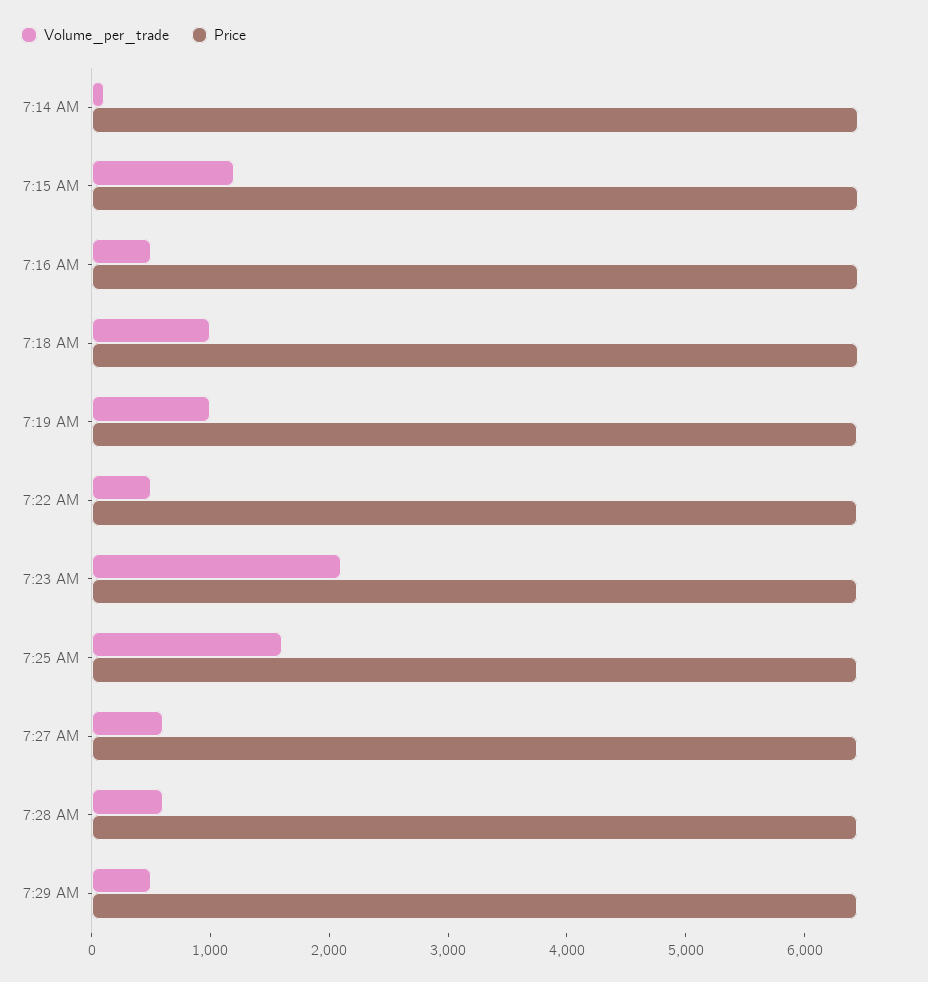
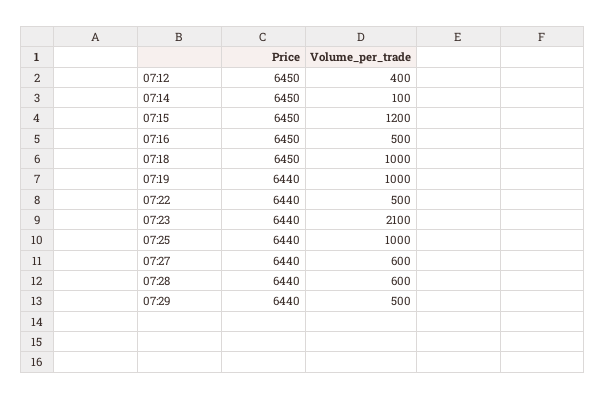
Volume_per_trade, 7:25 AM: 1600 -> 1000
Price, 07:12: none -> 6450
Volume_per_trade, 07:12: none -> 400

